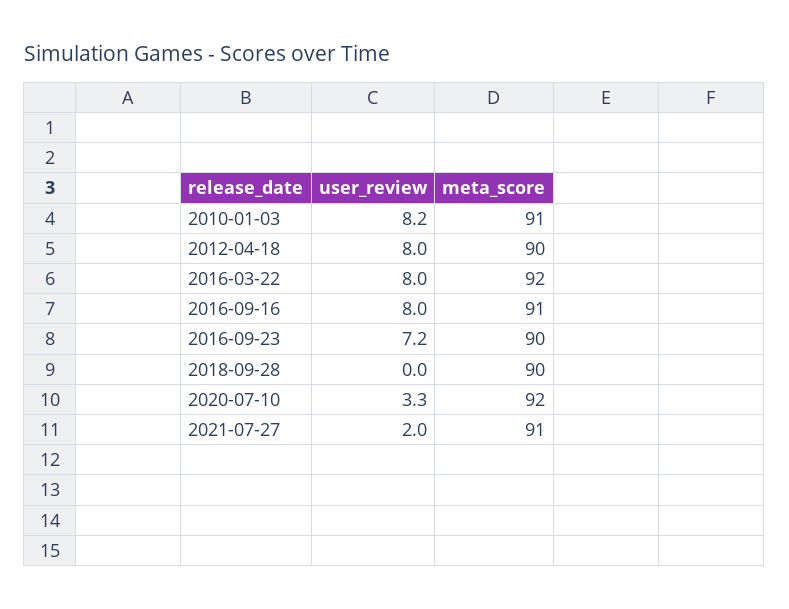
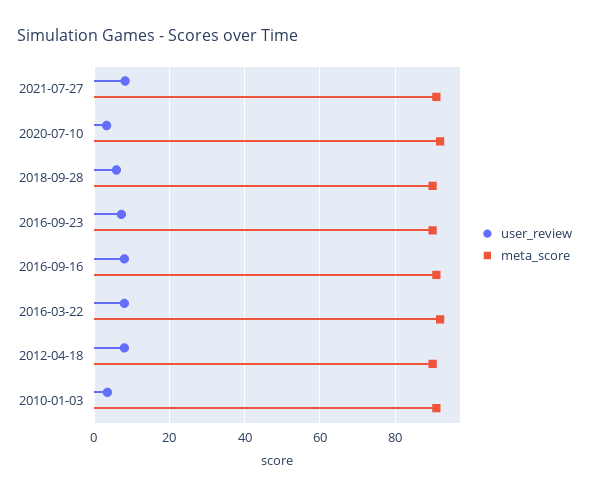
user_review, 2010-01-03: 8.2 -> 4
user_review, 2018-09-28: 0 -> 6
user_review, 2021-07-27: 2 -> 8

